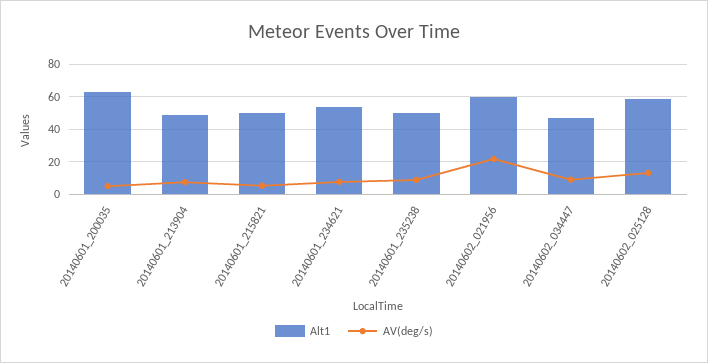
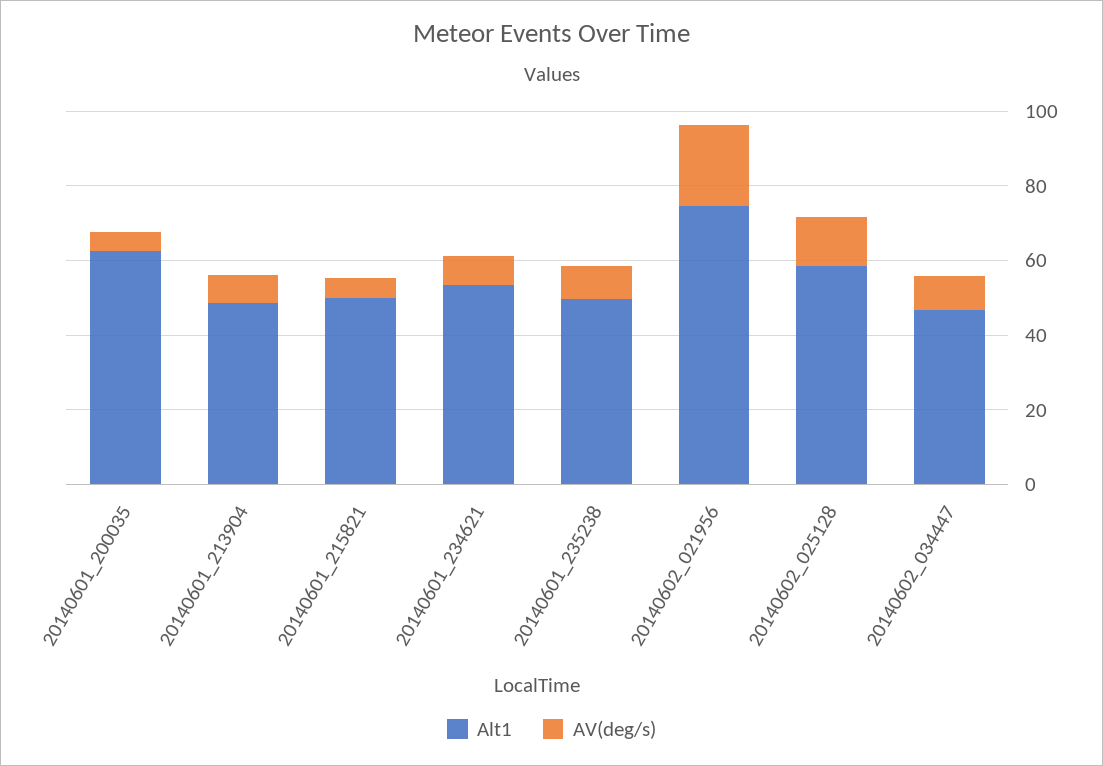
Alt1, 20140602_021956: 60 -> 75

